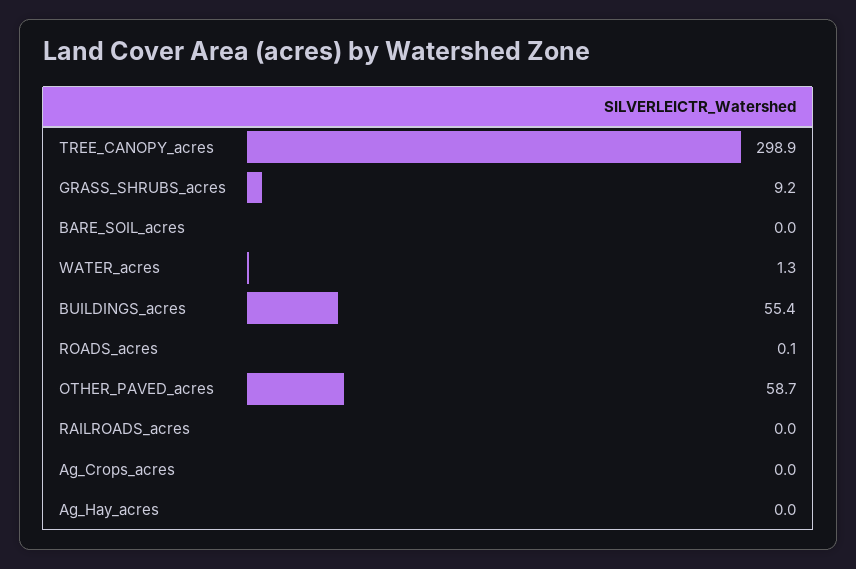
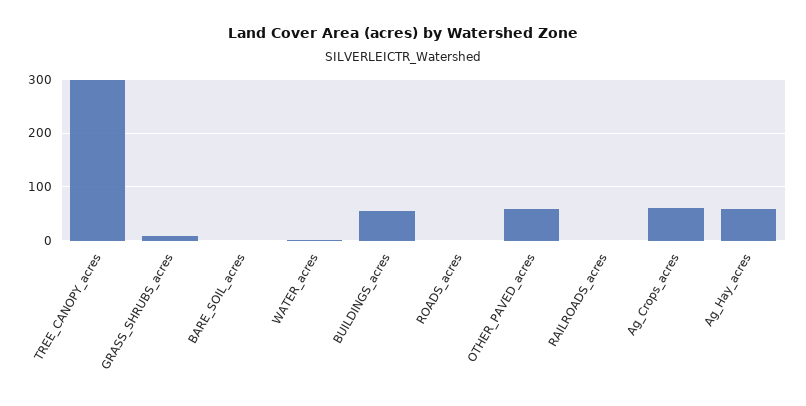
Ag_Crops_acres: 0 -> 60
Ag_Hay_acres: 0 -> 60

